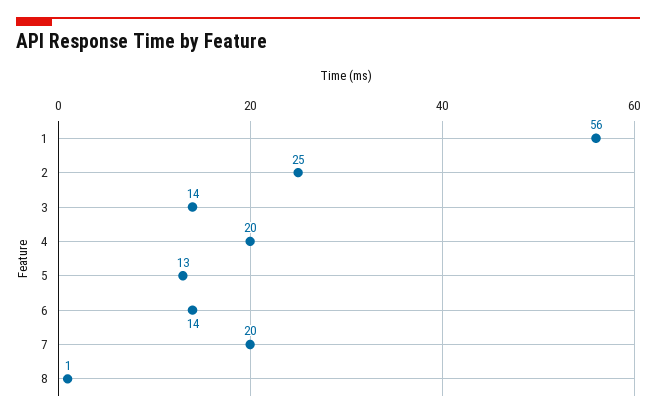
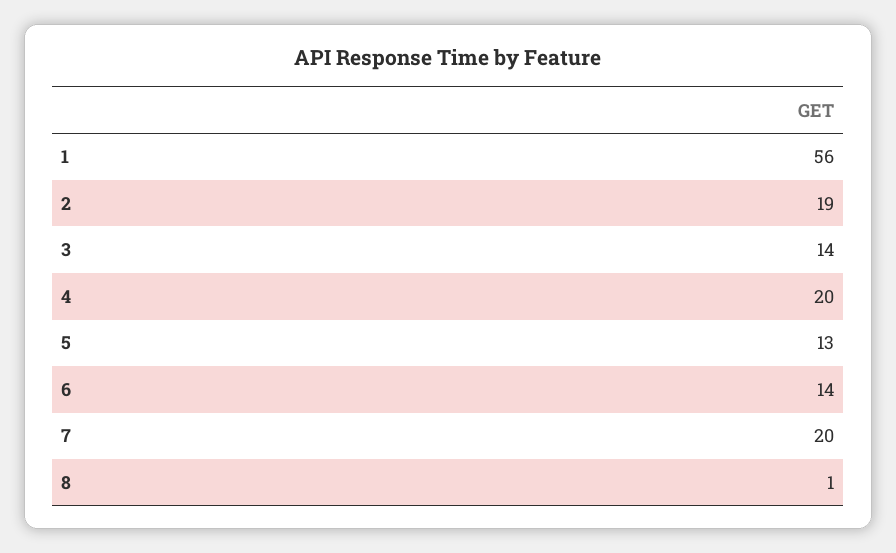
2: 25 -> 19

